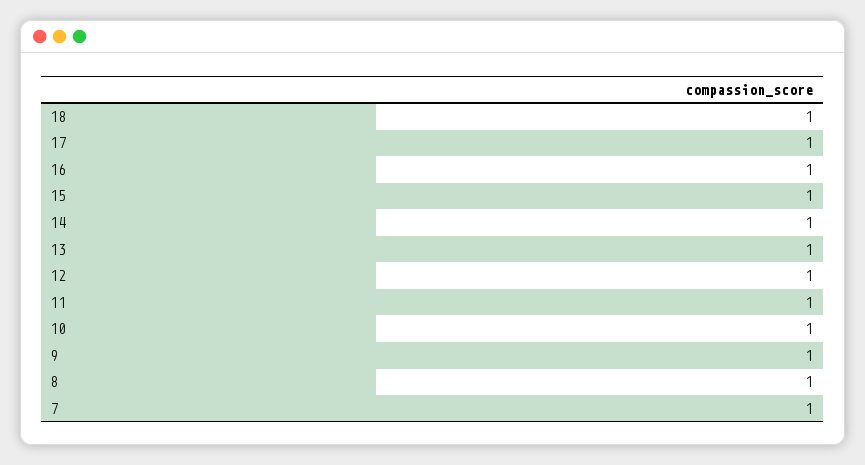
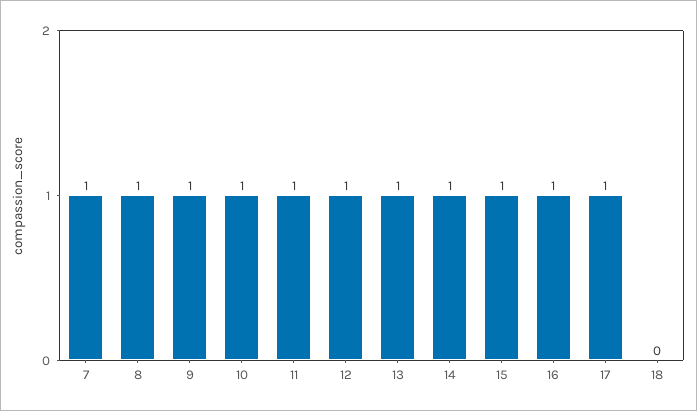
18: 1 -> 0

